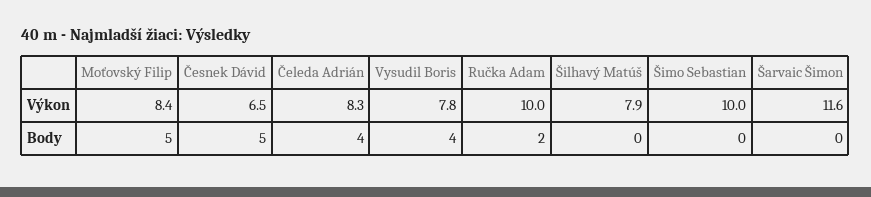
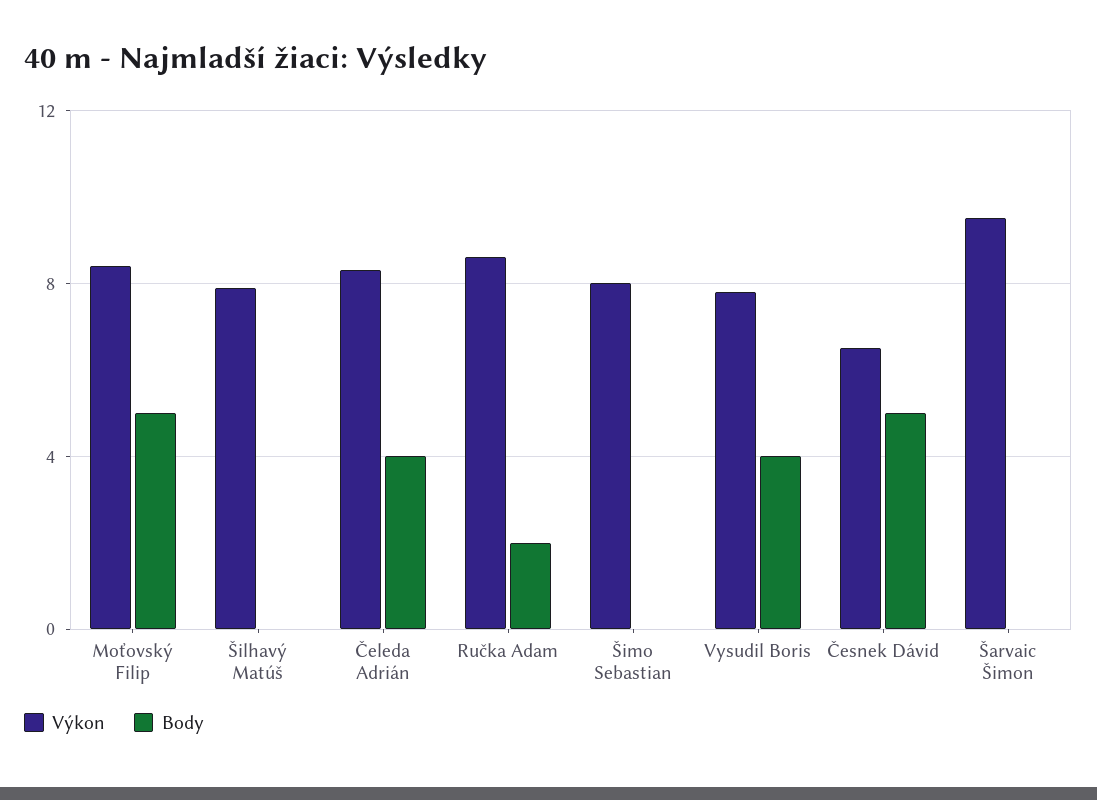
Výkon, Ručka Adam: 10 -> 8.5
Výkon, Šimo Sebastian: 10 -> 8
Výkon, Šarvaic Šimon: 11.6 -> 9.5

